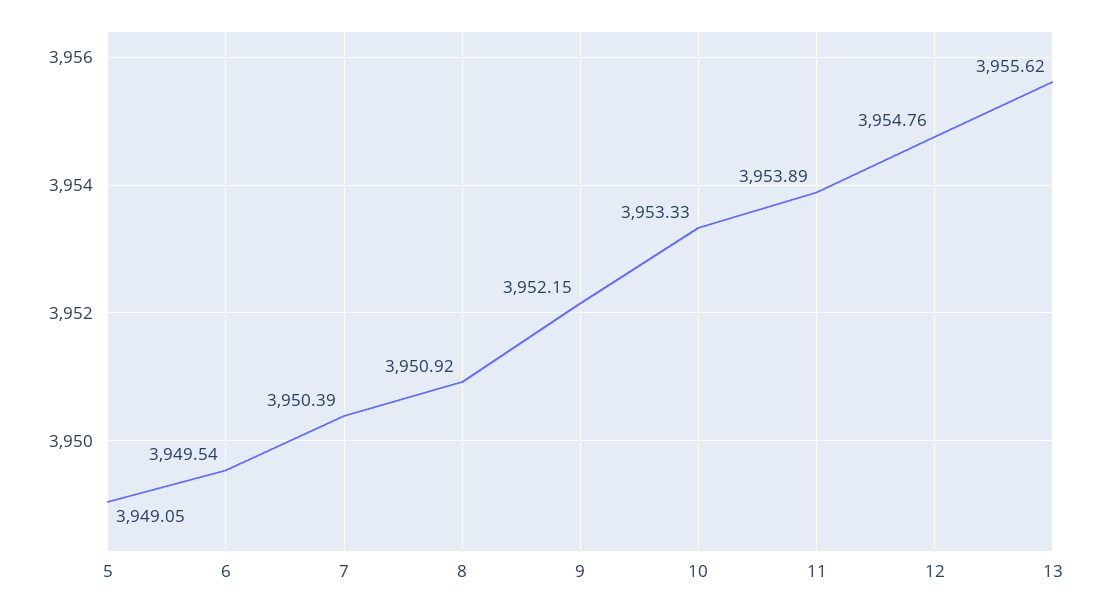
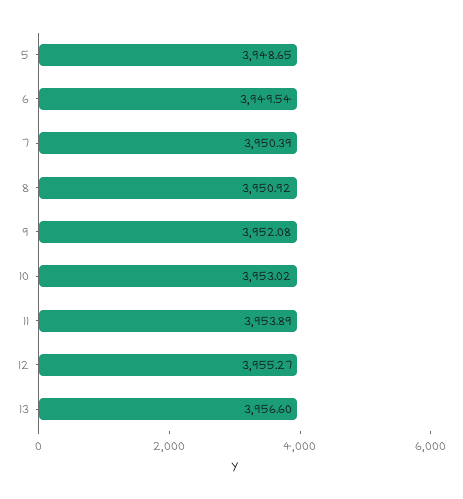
5: 3949.05 -> 3948.65
9: 3952.15 -> 3952.08
10: 3953.33 -> 3953.02
12: 3954.76 -> 3955.27
13: 3955.62 -> 3956.6

